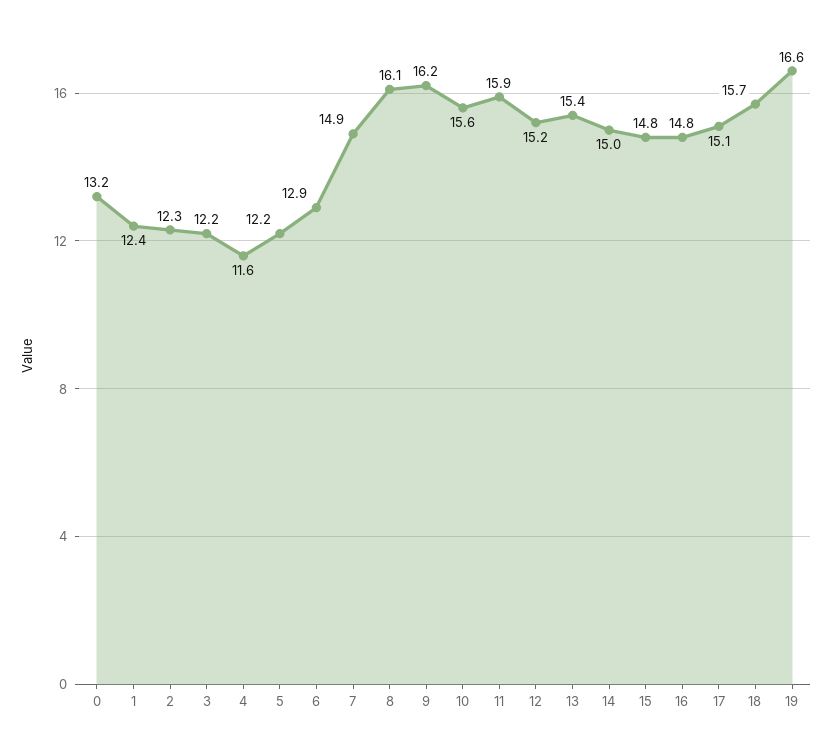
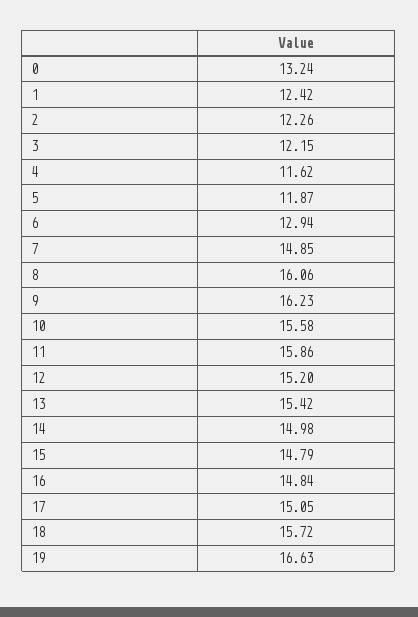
5: 12.2 -> 11.87

